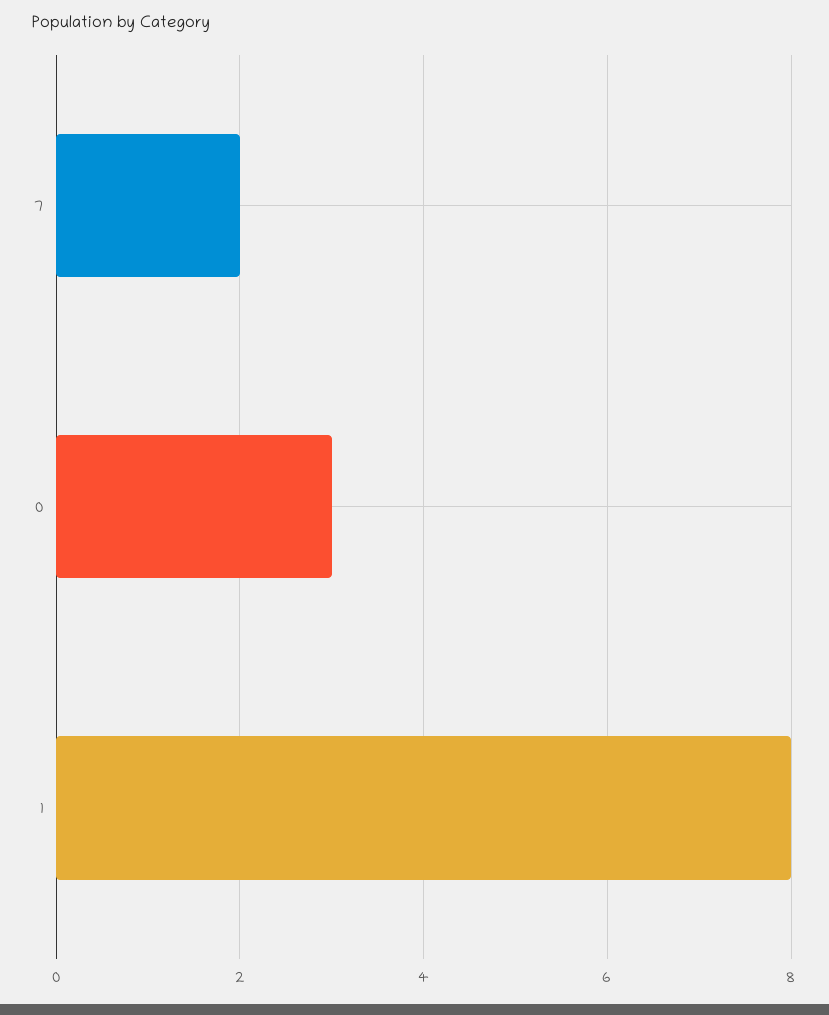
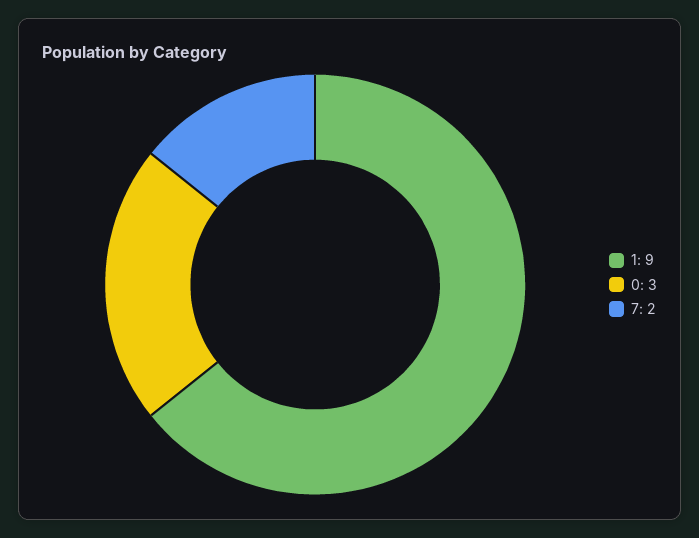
1: 8 -> 9

